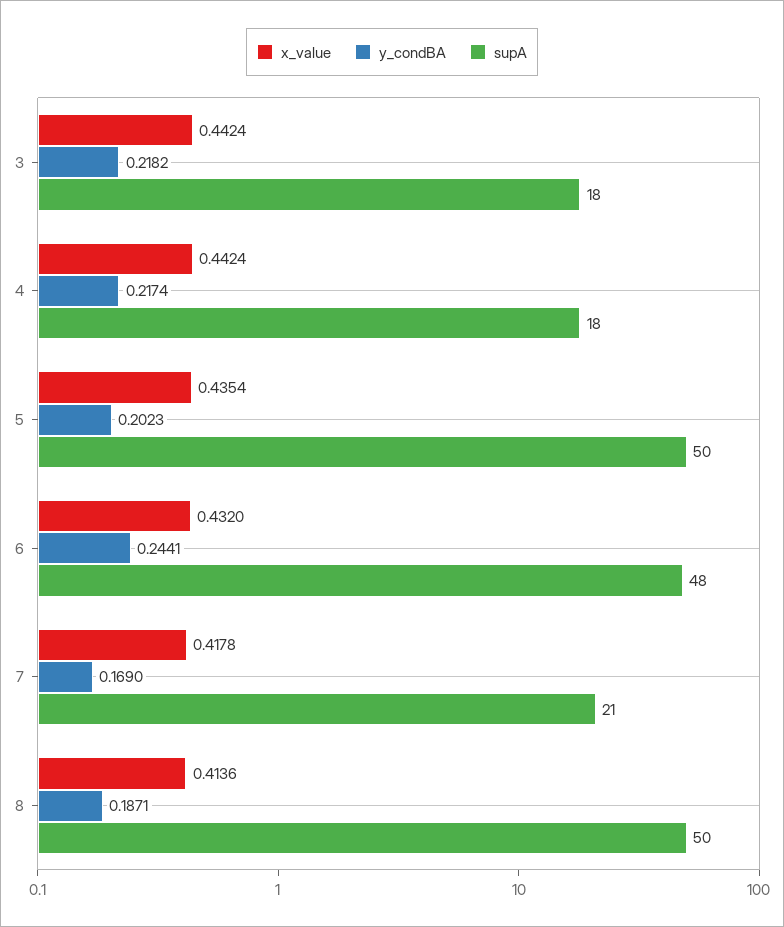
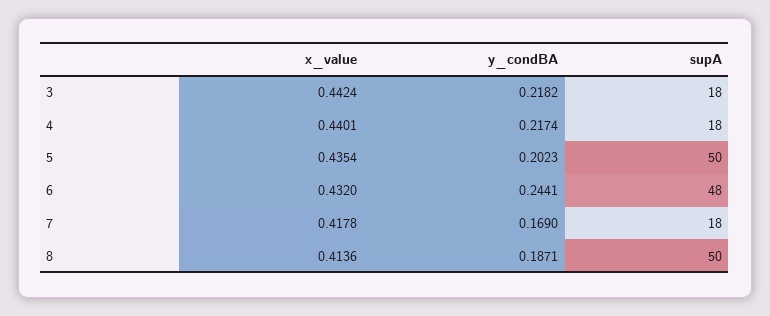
x_value, 4: 0.4424 -> 0.4401
supA, 7: 21 -> 18

